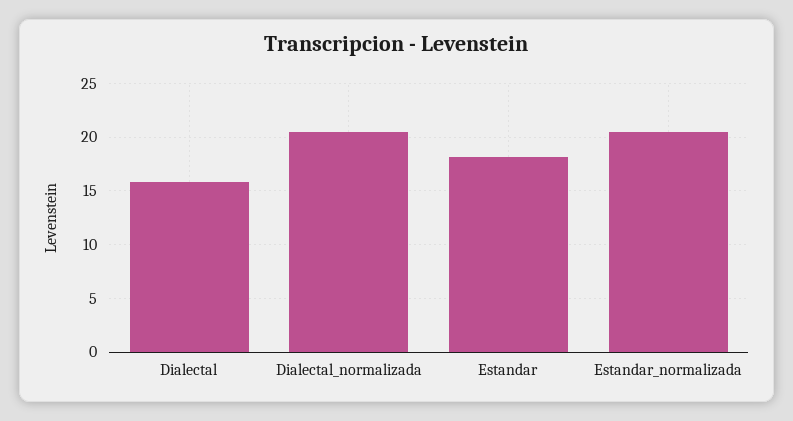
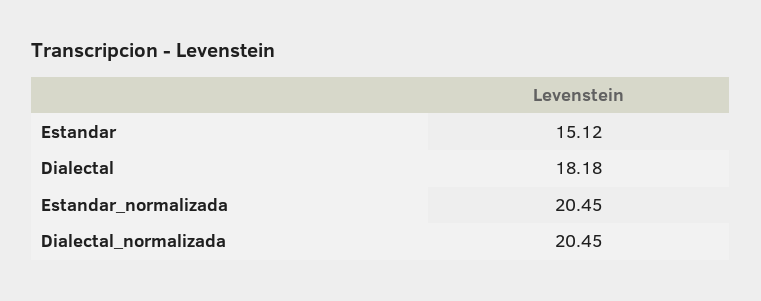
Dialectal: 16 -> 18.18
Estandar: 18 -> 15.12

